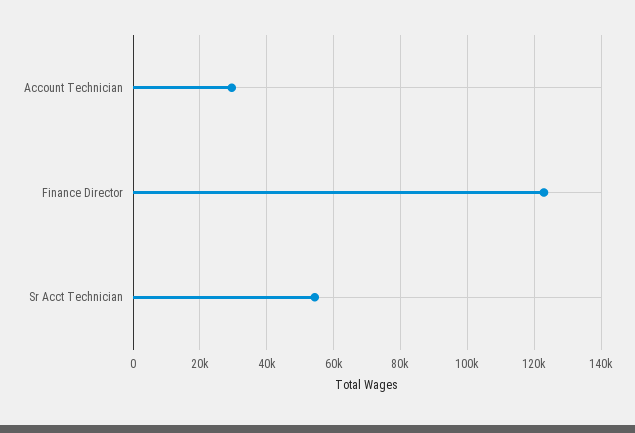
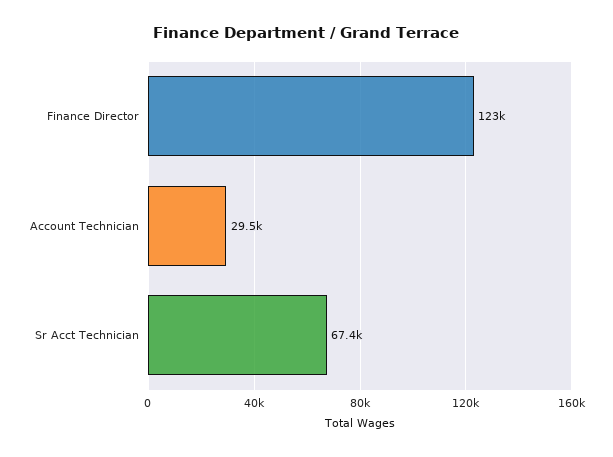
Sr Acct Technician: 54000 -> 67400

